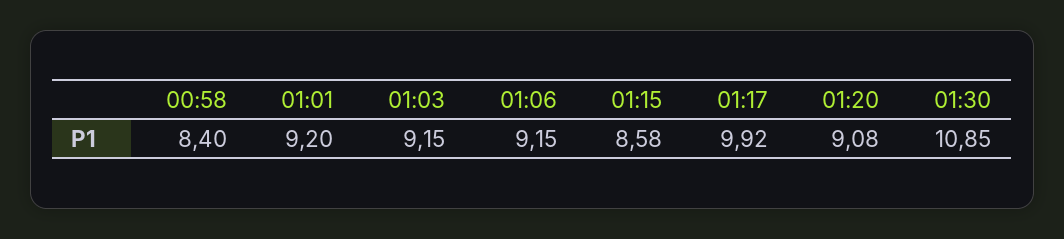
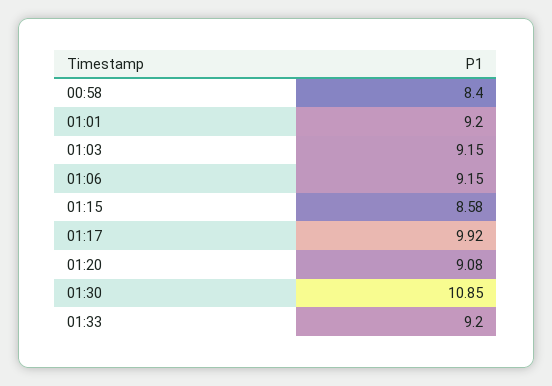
01:33: none -> 9.2

